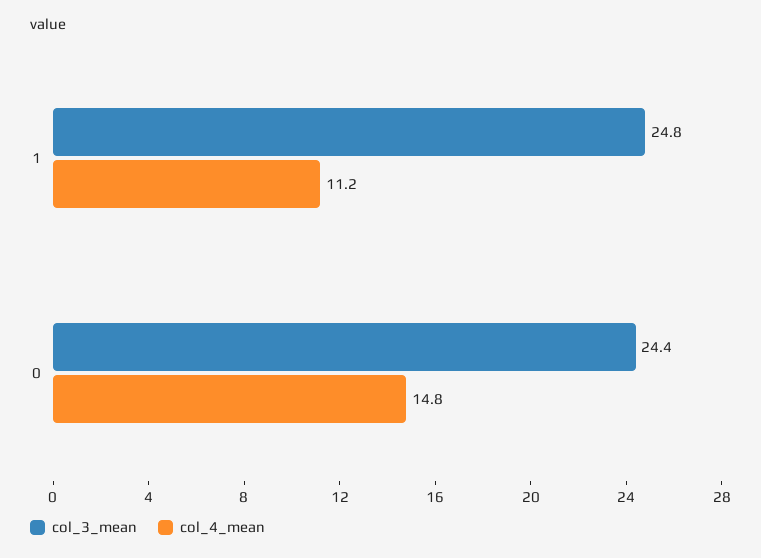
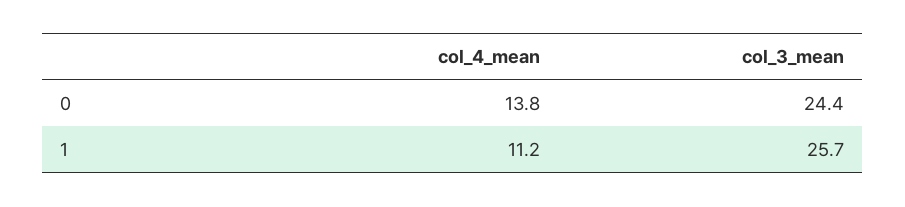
col_3_mean, 1: 24.8 -> 25.7
col_4_mean, 0: 14.8 -> 13.8

